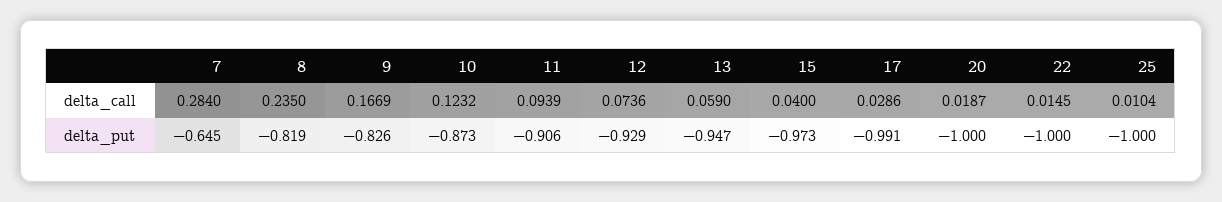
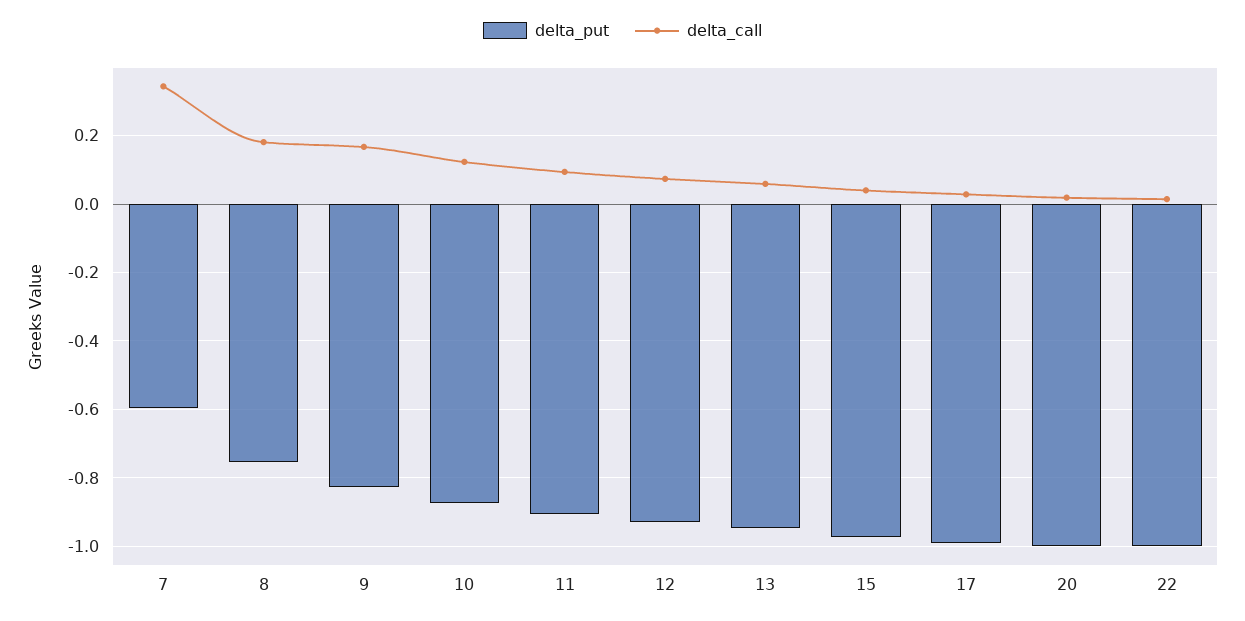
delta_call, 7: 0.284 -> 0.34
delta_call, 8: 0.235 -> 0.18
delta_call, 25: 0.0104 -> none
delta_put, 7: -0.645 -> -0.6
delta_put, 8: -0.819 -> -0.76
delta_put, 25: -1 -> none

